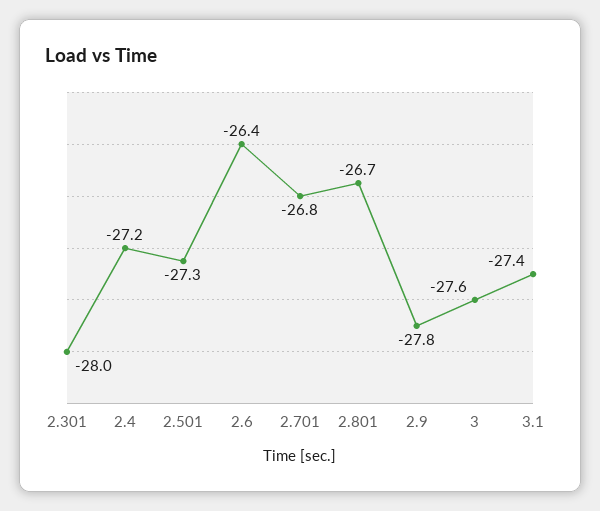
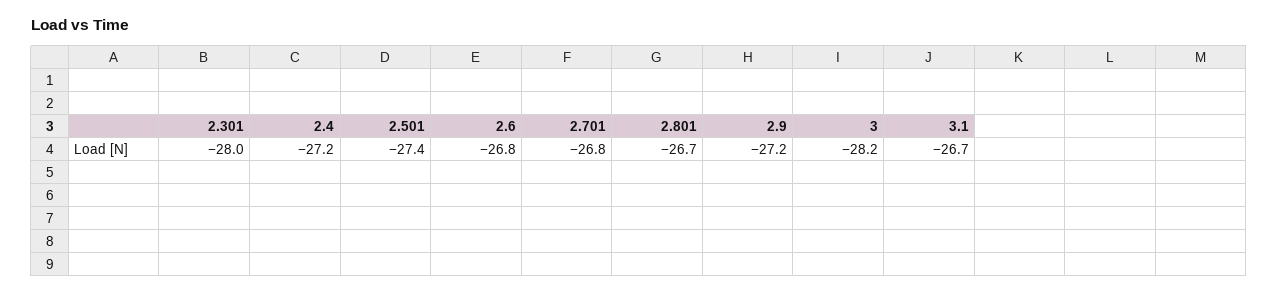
2.501: -27.3 -> -27.4
2.6: -26.4 -> -26.8
2.9: -27.8 -> -27.2
3: -27.6 -> -28.2
3.1: -27.4 -> -26.7

